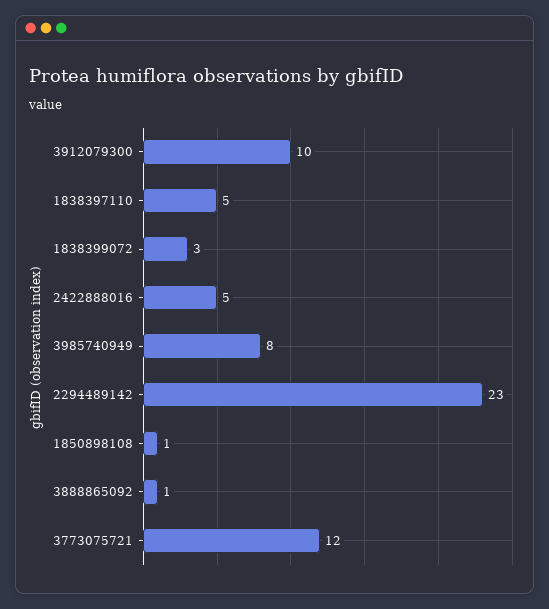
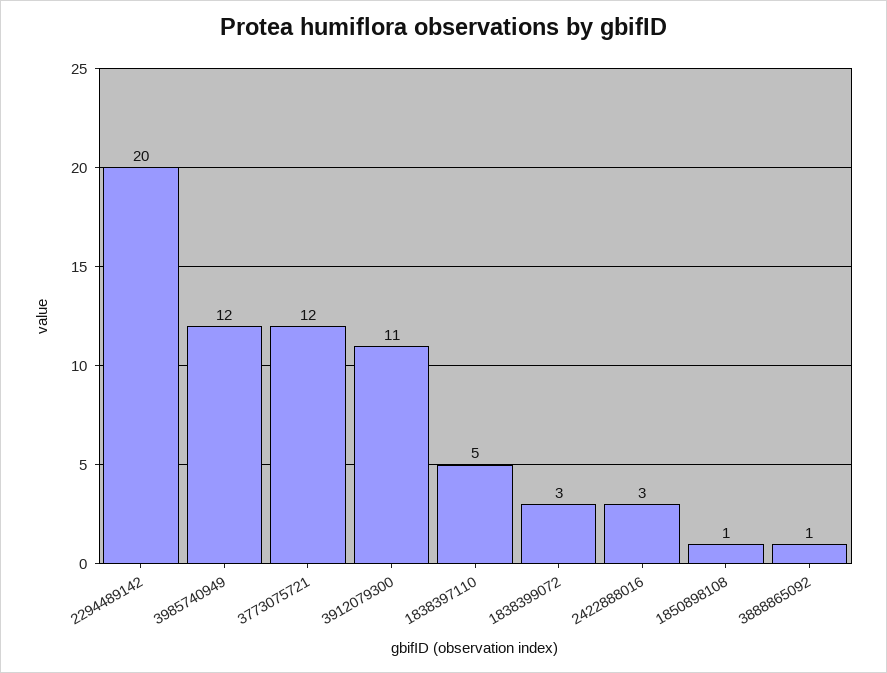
3912079300: 10 -> 11
2422888016: 5 -> 3
3985740949: 8 -> 12
2294489142: 23 -> 20

